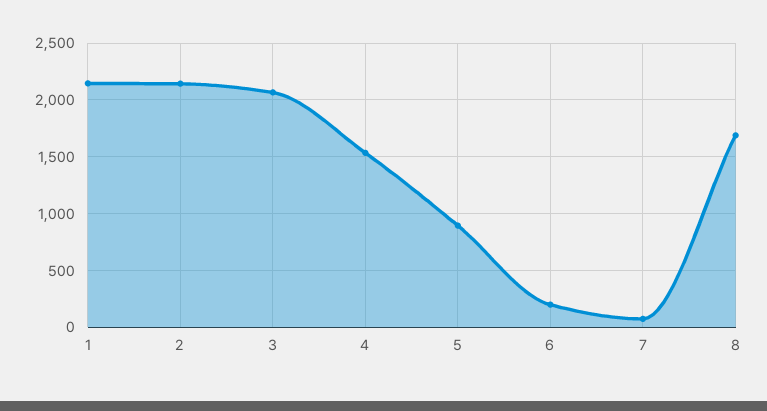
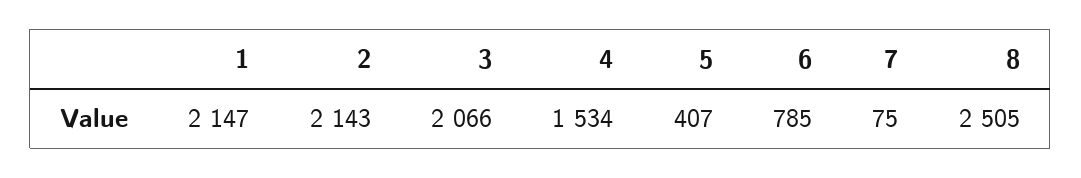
5: 900 -> 407
6: 200 -> 785
8: 1700 -> 2505

